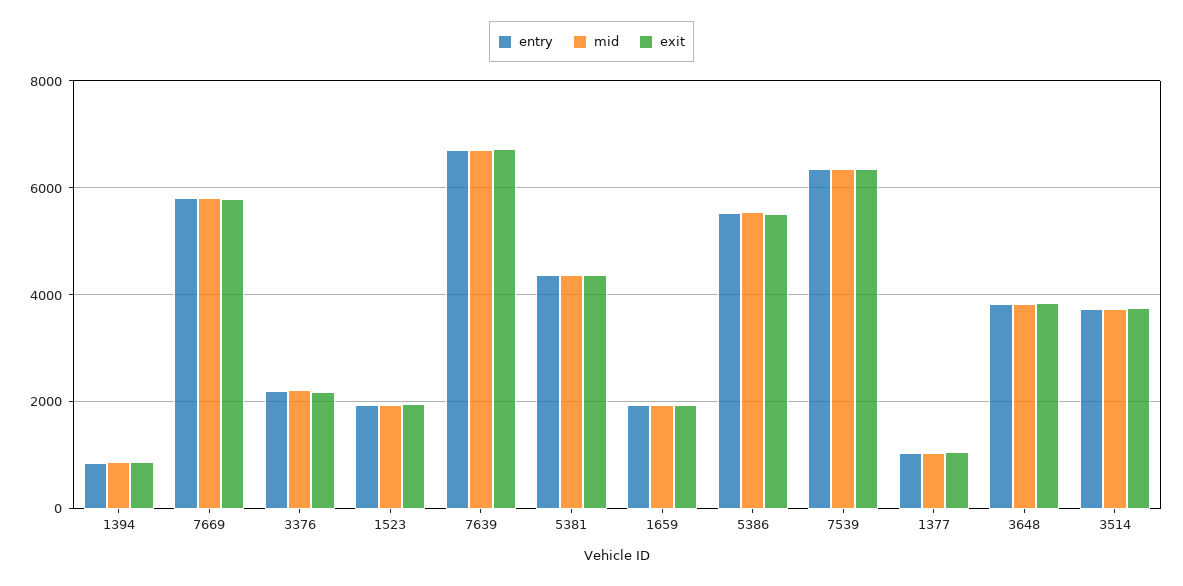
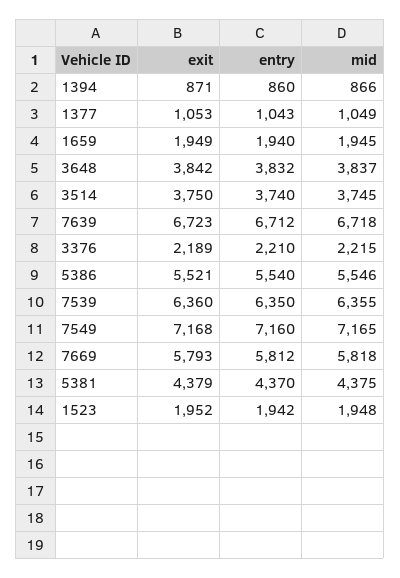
exit, 7549: none -> 7168
entry, 7549: none -> 7160
mid, 7549: none -> 7165

